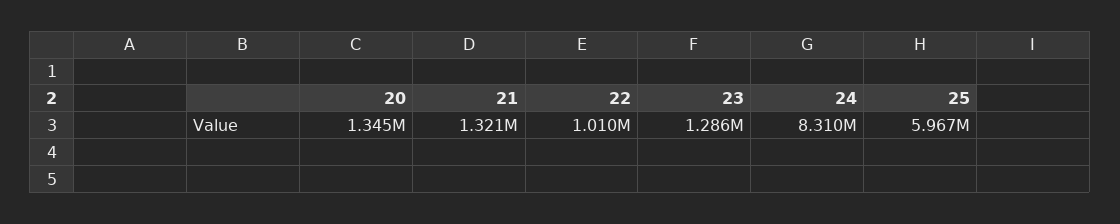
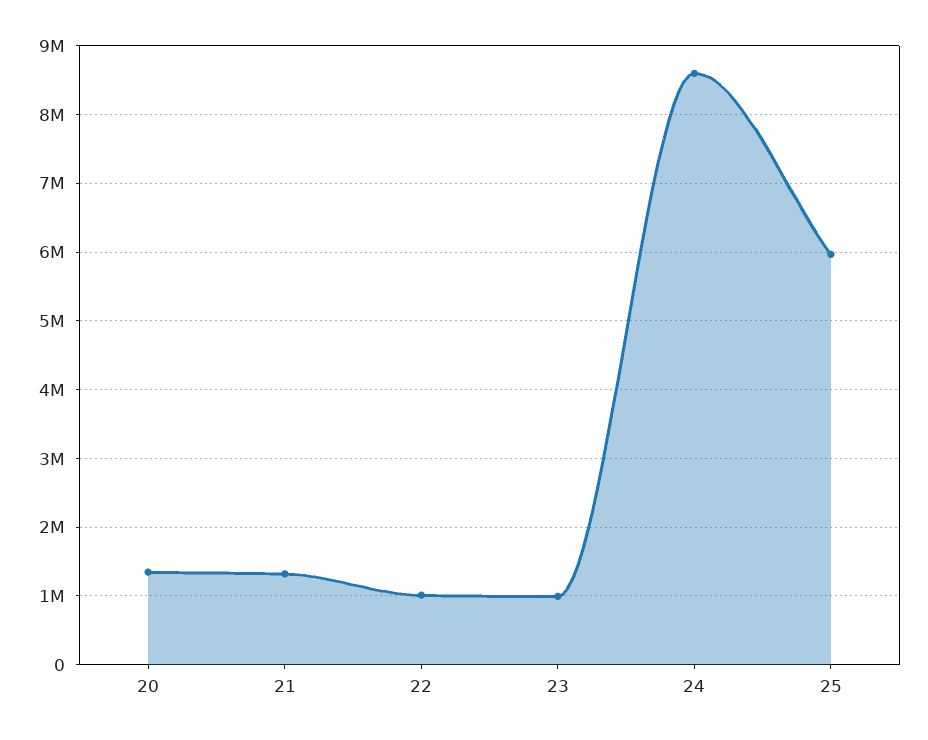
23: 1286000 -> 1000000
24: 8310000 -> 8600000

